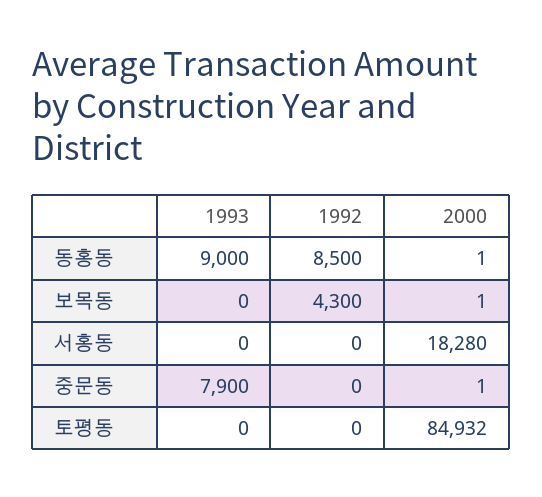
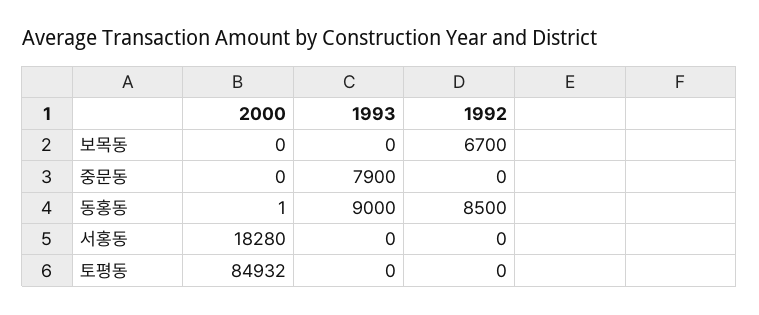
1992, 보목동: 4300 -> 6700
2000, 보목동: 1 -> 0
2000, 중문동: 1 -> 0

